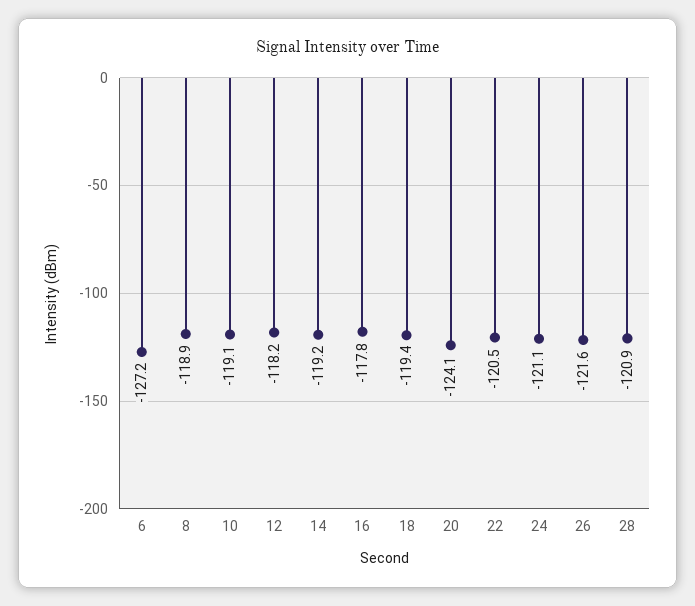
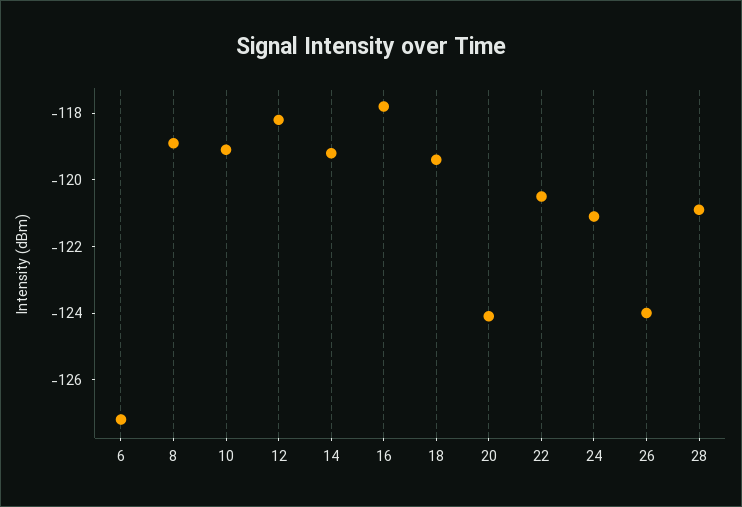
26: -121.6 -> -124

